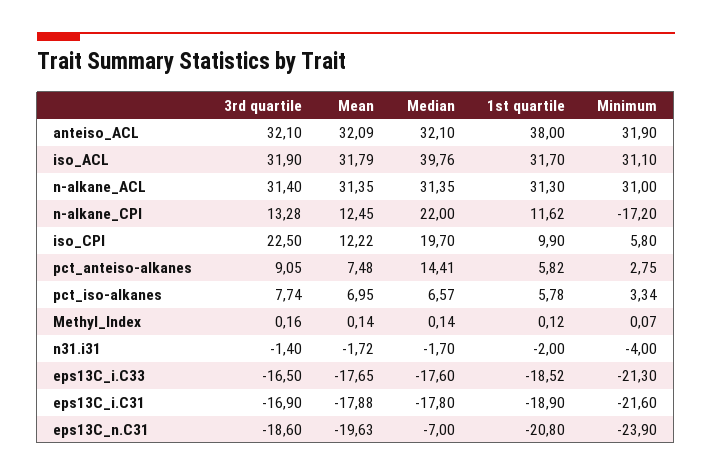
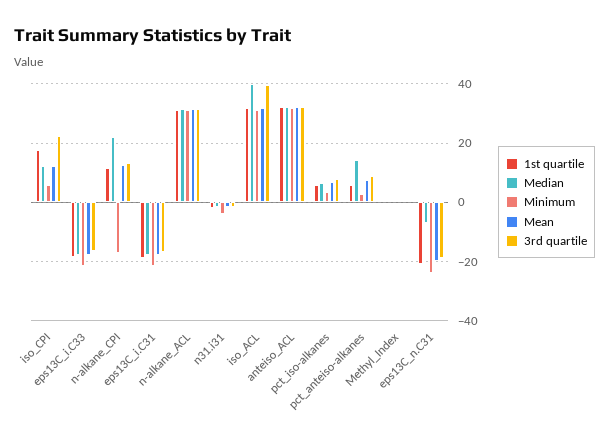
1st quartile, anteiso_ACL: 38 -> 32.5
3rd quartile, iso_ACL: 31.9 -> 40
Median, iso_CPI: 19.7 -> 12.5
1st quartile, iso_CPI: 9.9 -> 17.5

